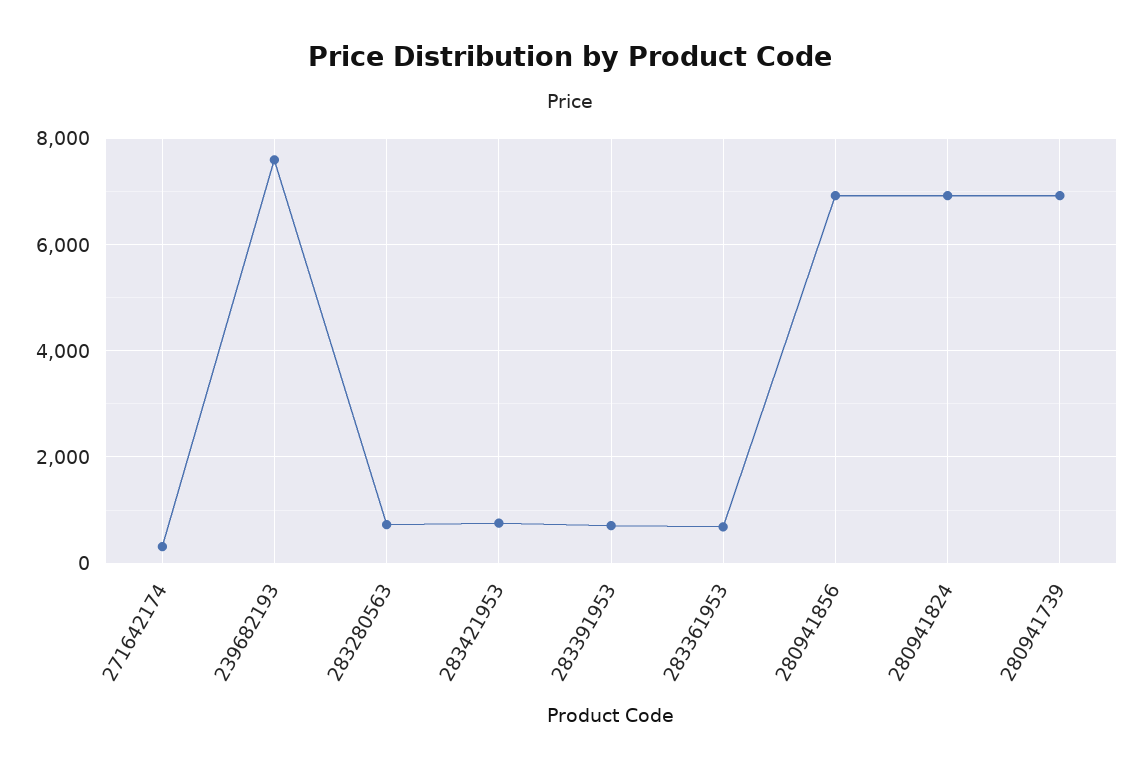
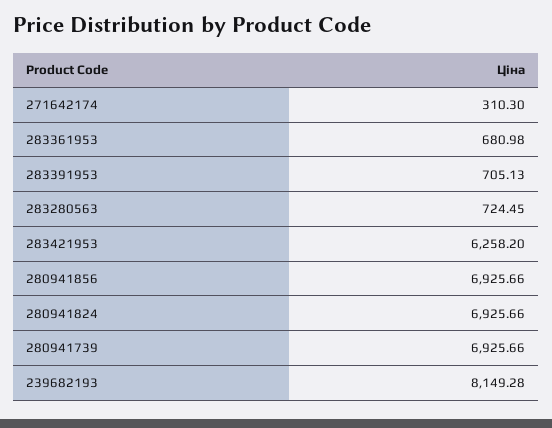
239682193: 7600 -> 8149.28
283421953: 800 -> 6258.2

